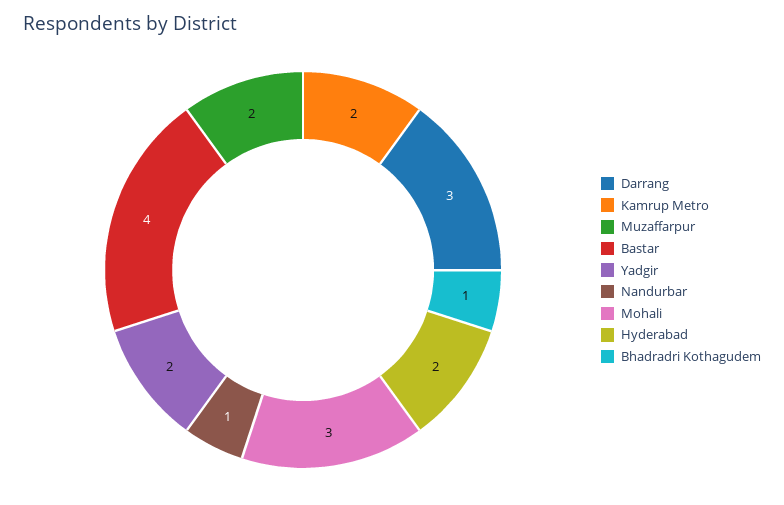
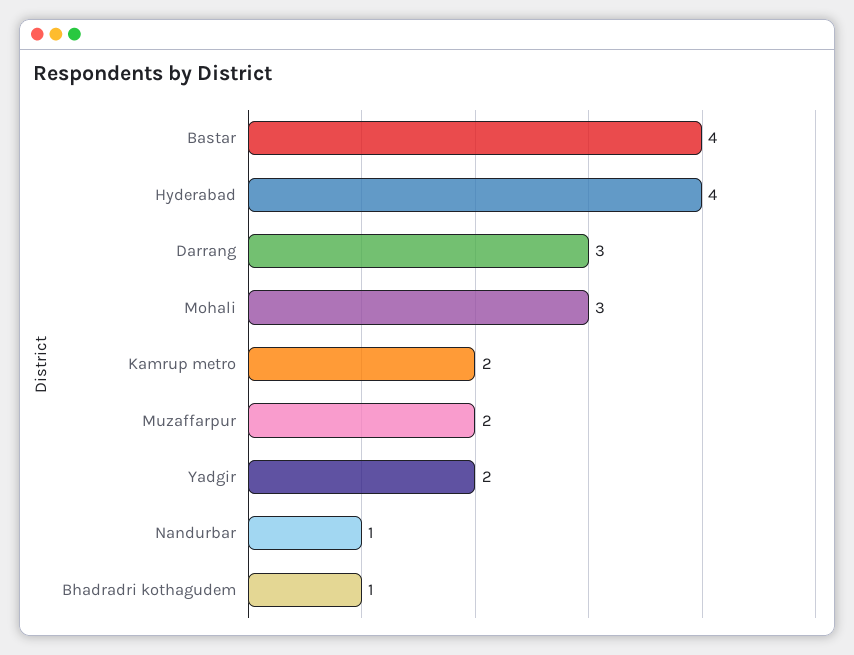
Hyderabad: 2 -> 4

